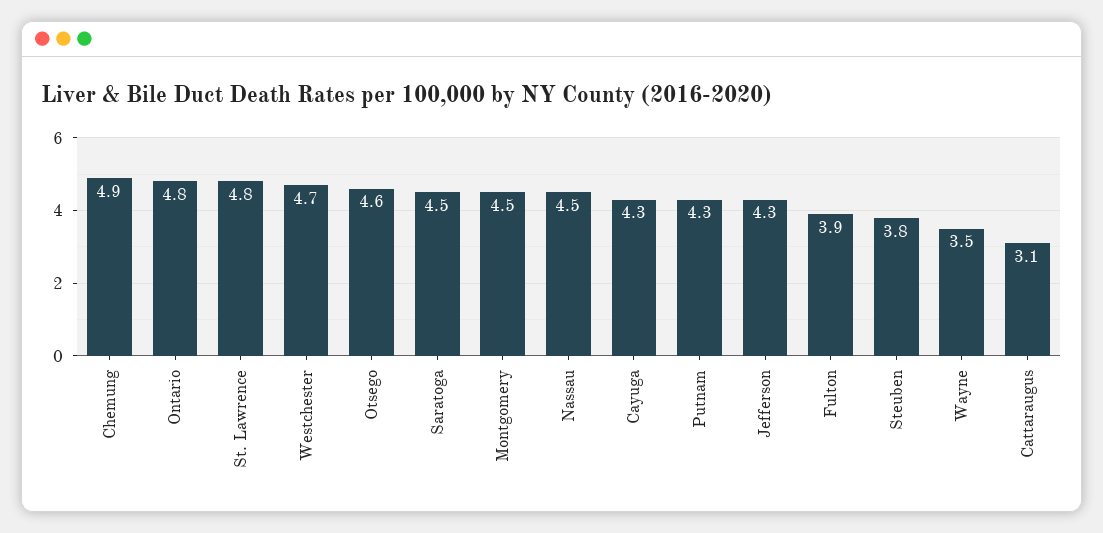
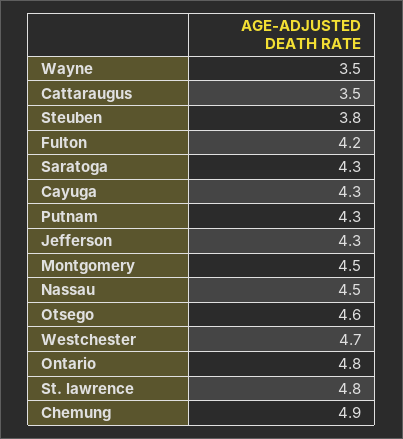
Saratoga: 4.5 -> 4.3
Fulton: 3.9 -> 4.2
Cattaraugus: 3.1 -> 3.5

